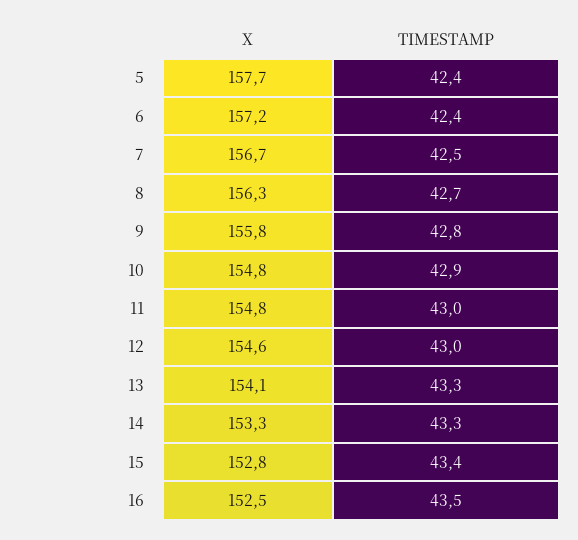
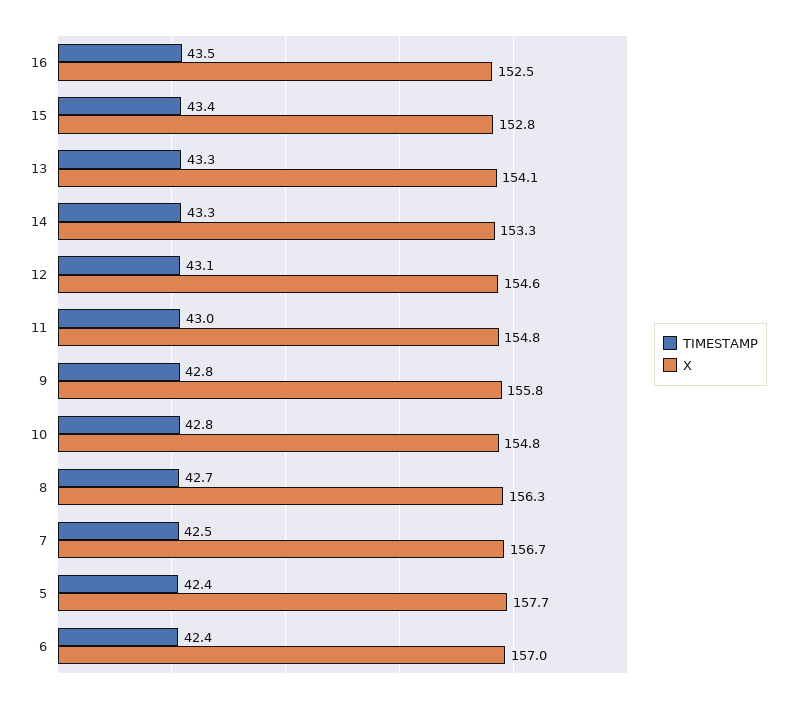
X, 6: 157.2 -> 157
TIMESTAMP, 10: 42.9 -> 42.8
TIMESTAMP, 12: 43 -> 43.1

